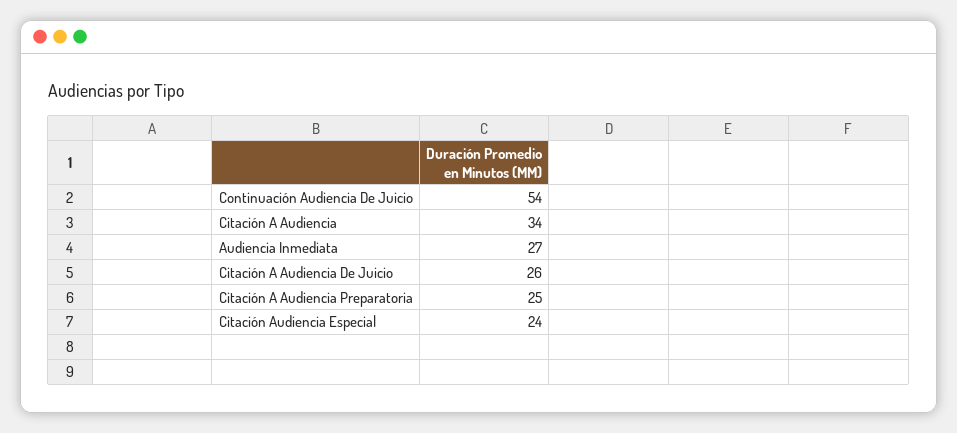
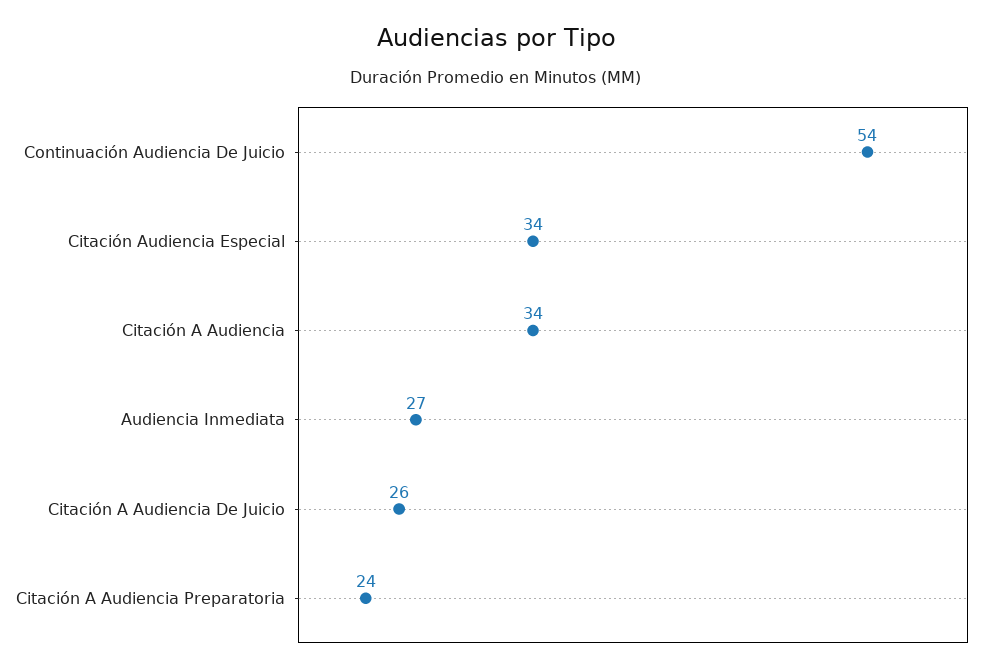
Citación A Audiencia Preparatoria: 25 -> 24
Citación Audiencia Especial: 24 -> 34

